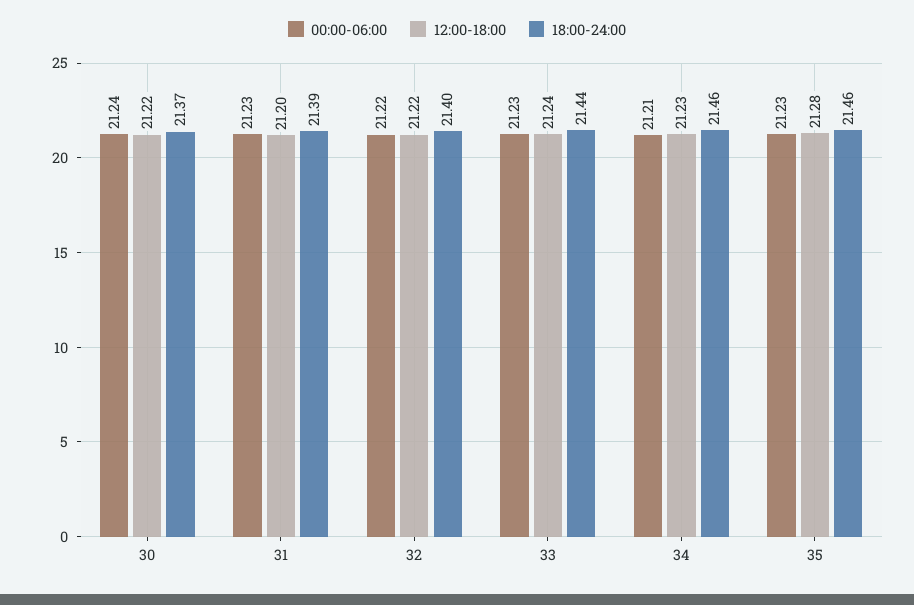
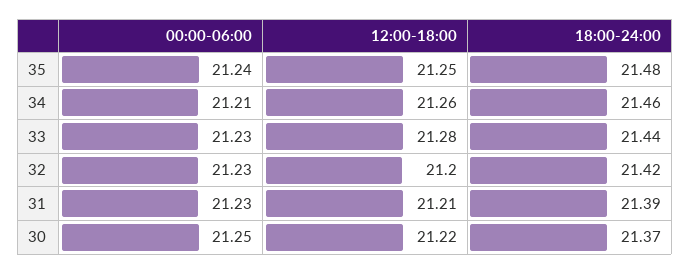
00:00-06:00, 30: 21.24 -> 21.25
12:00-18:00, 31: 21.2 -> 21.21
00:00-06:00, 32: 21.22 -> 21.23
12:00-18:00, 32: 21.22 -> 21.2
18:00-24:00, 32: 21.4 -> 21.42
12:00-18:00, 33: 21.24 -> 21.28
12:00-18:00, 34: 21.23 -> 21.26
00:00-06:00, 35: 21.23 -> 21.24
12:00-18:00, 35: 21.28 -> 21.25
18:00-24:00, 35: 21.46 -> 21.48

